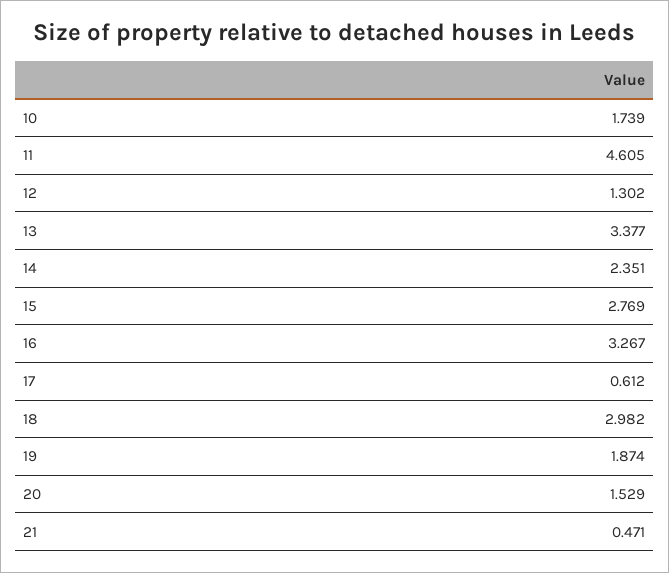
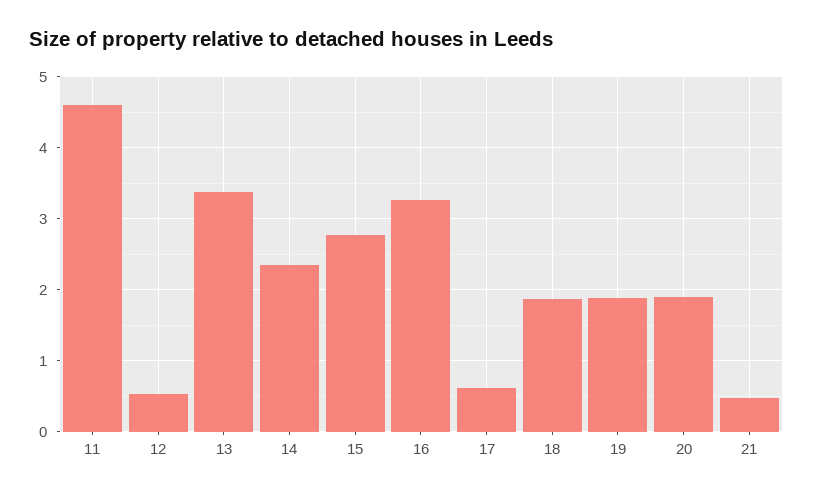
10: 1.739 -> none
12: 1.302 -> 0.5
18: 2.982 -> 1.9
20: 1.529 -> 1.9

